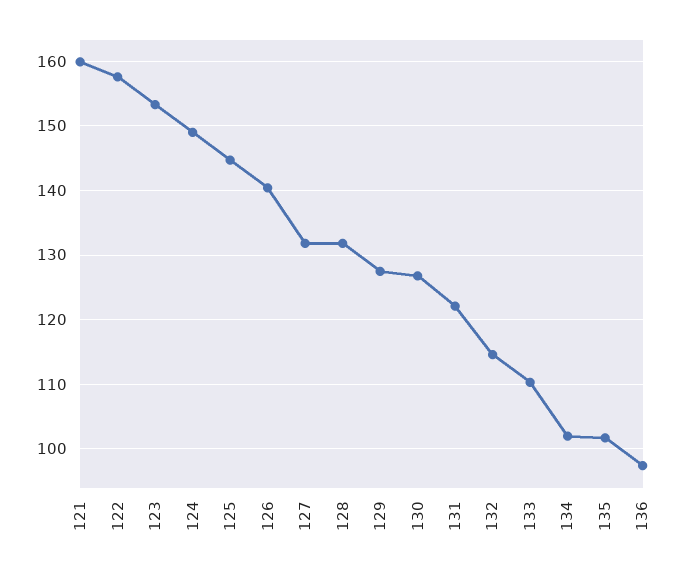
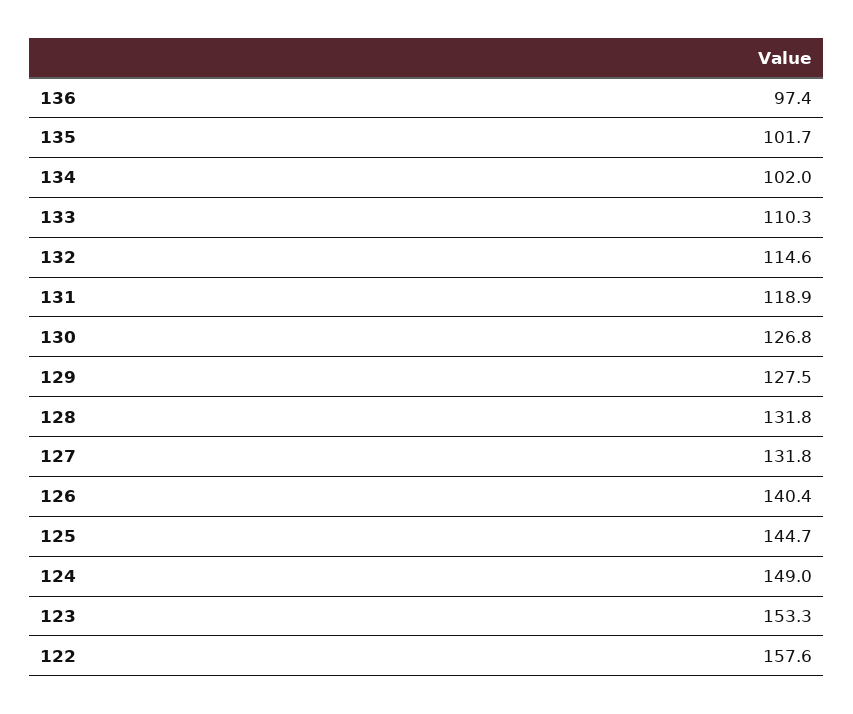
121: 160 -> none
131: 122 -> 118.9

